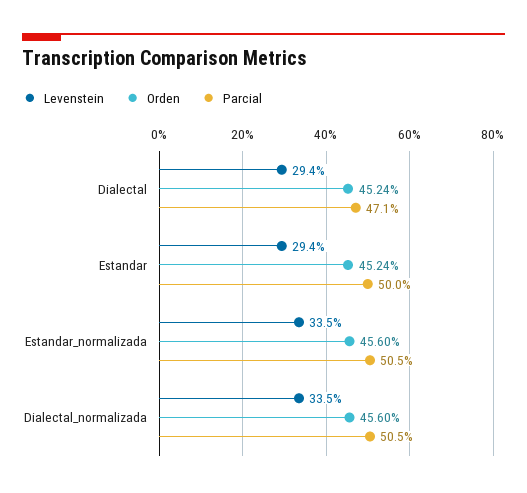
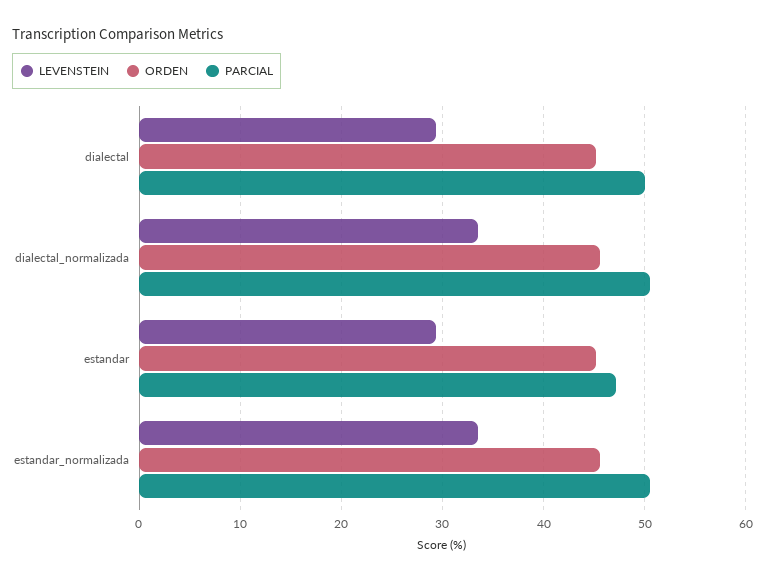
Parcial, Dialectal: 47.1 -> 50
Parcial, Estandar: 50 -> 47

